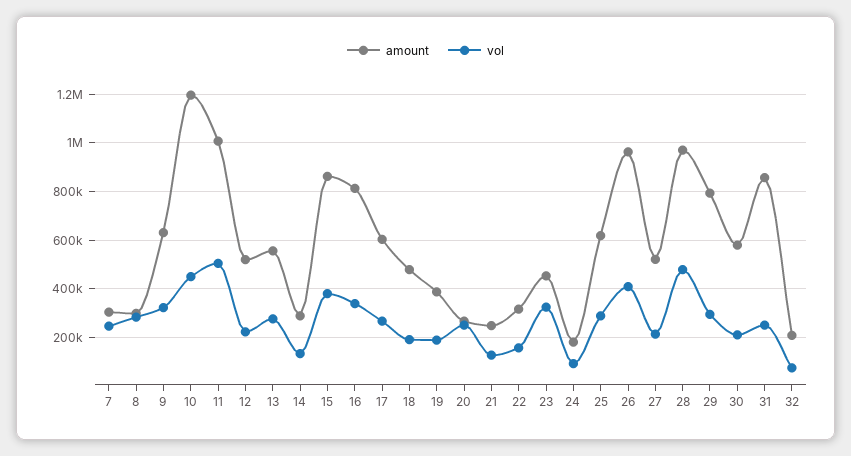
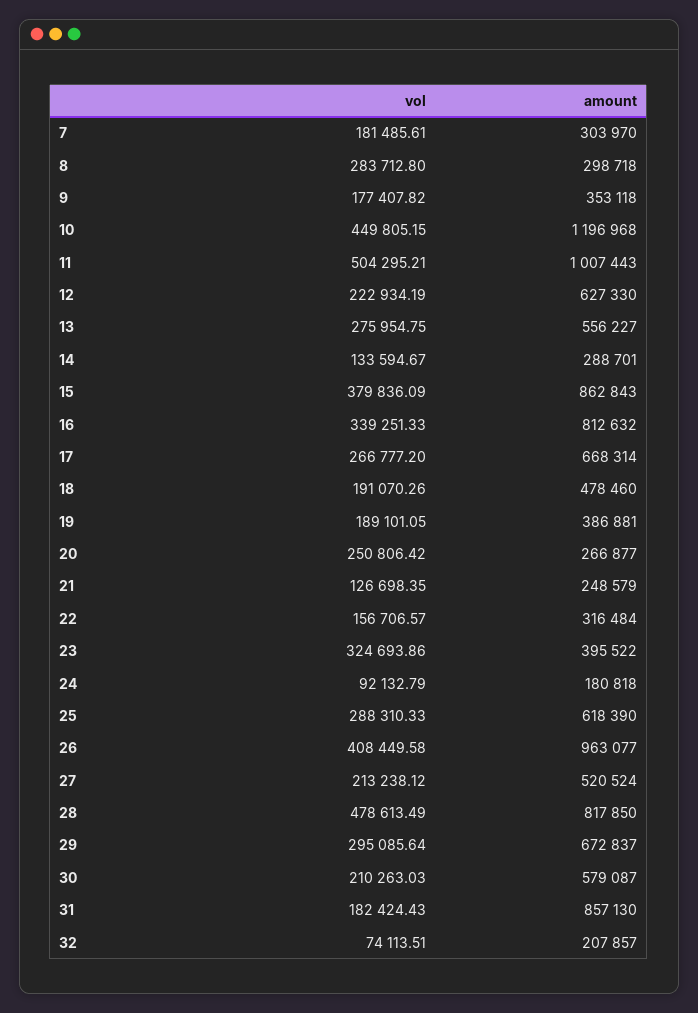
vol, 7: 250000 -> 181485.61
amount, 9: 625000 -> 353118
vol, 9: 325000 -> 177407.82
amount, 12: 525000 -> 627330
amount, 17: 600000 -> 668314
amount, 23: 450000 -> 395522
amount, 28: 975000 -> 817850
amount, 29: 800000 -> 672837
vol, 31: 250000 -> 182424.43

